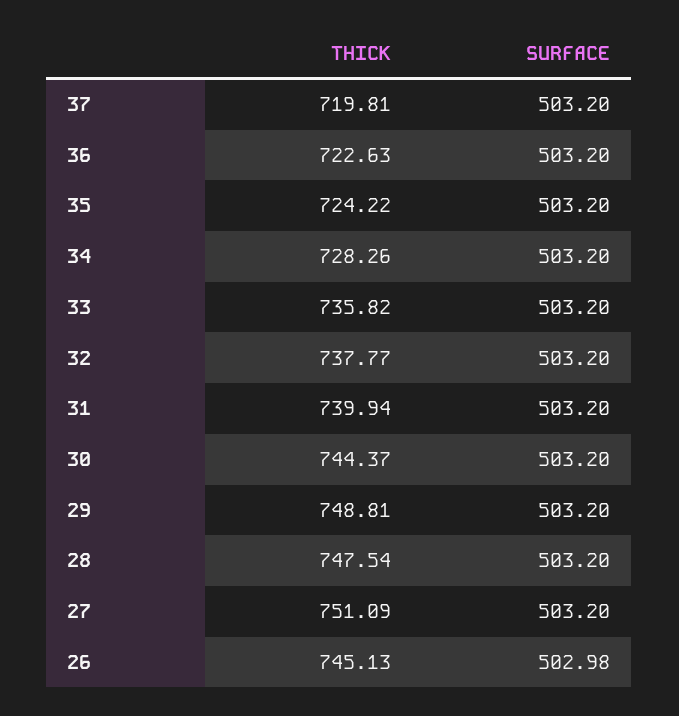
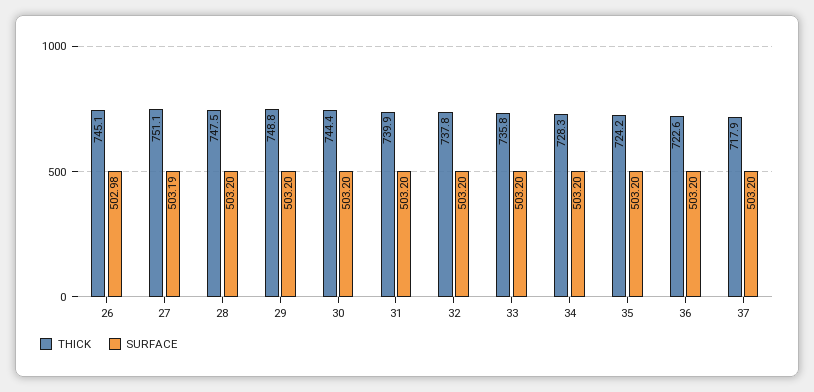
THICK, 37: 719.81 -> 717.9
SURFACE, 27: 503.2 -> 503.19

